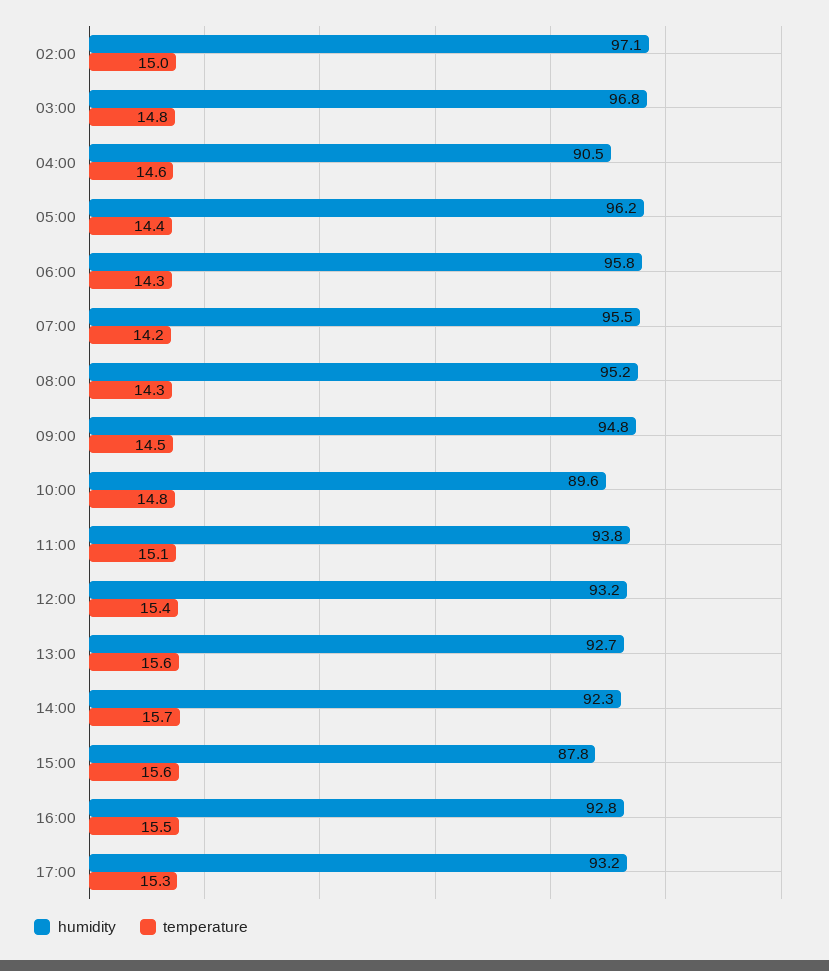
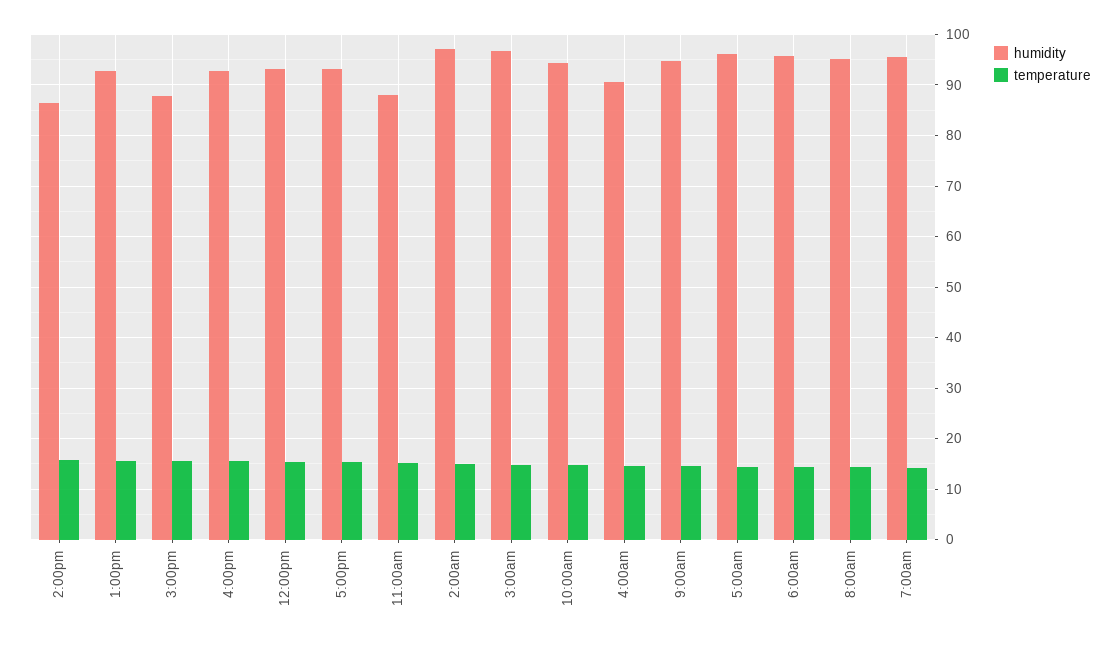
humidity, 10:00: 89.6 -> 94
humidity, 11:00: 93.8 -> 88
humidity, 14:00: 92.3 -> 86

